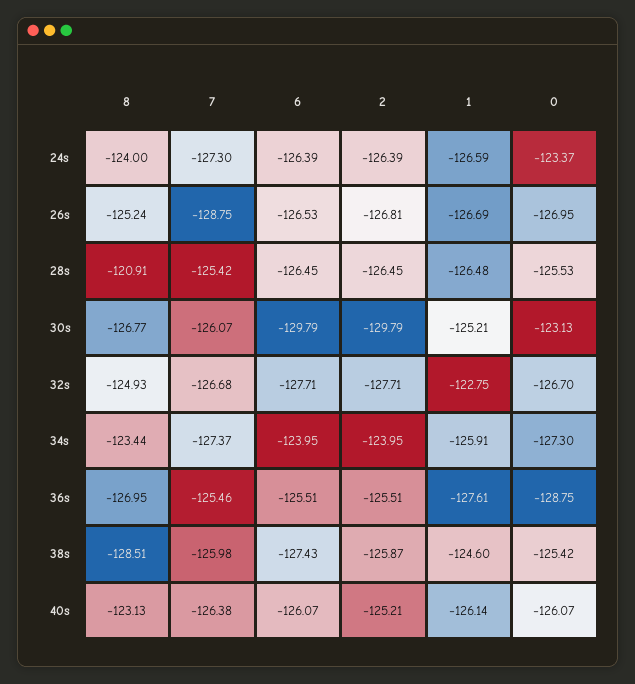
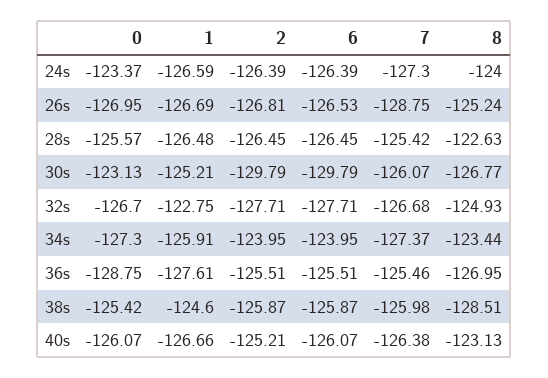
8, 28s: -120.91 -> -122.63
0, 28s: -125.53 -> -125.57
6, 38s: -127.43 -> -125.87
1, 40s: -126.14 -> -126.66

